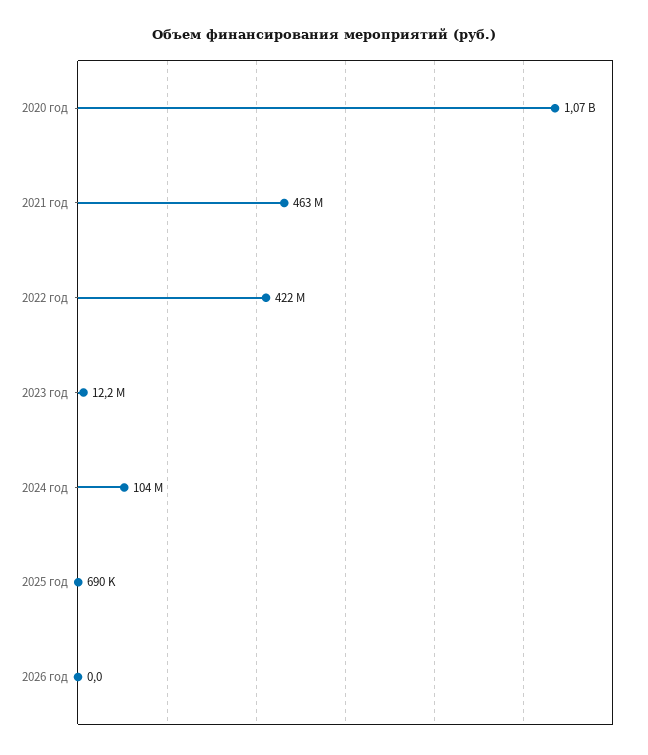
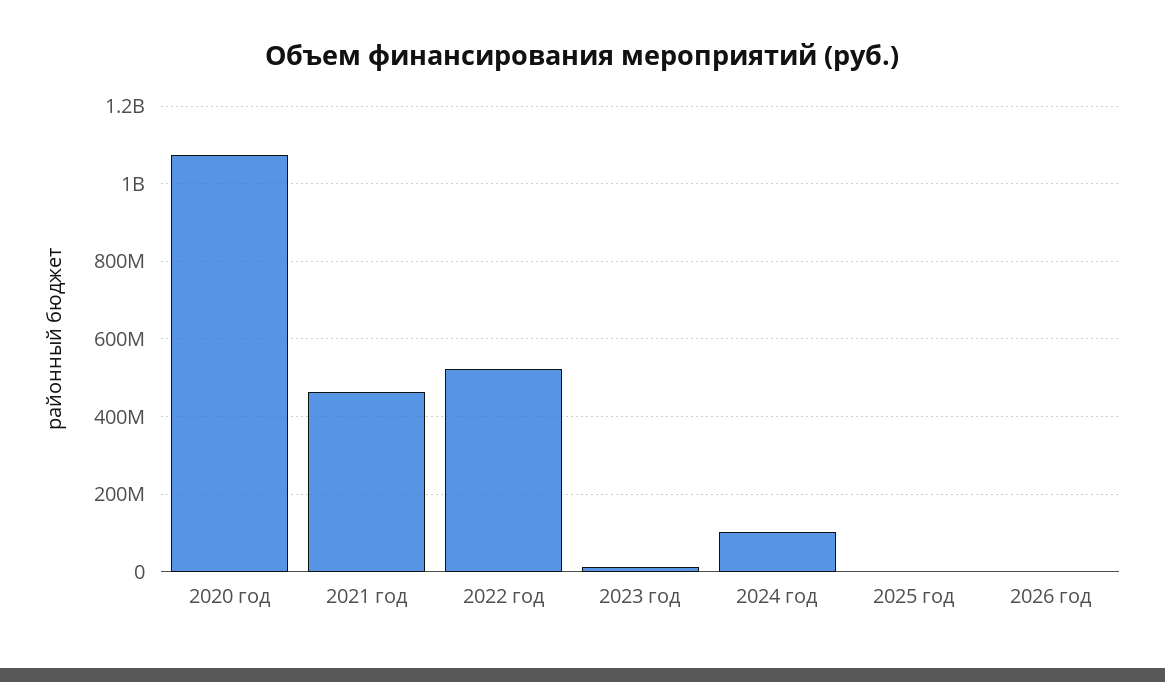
2022 год: 422000000 -> 520000000

